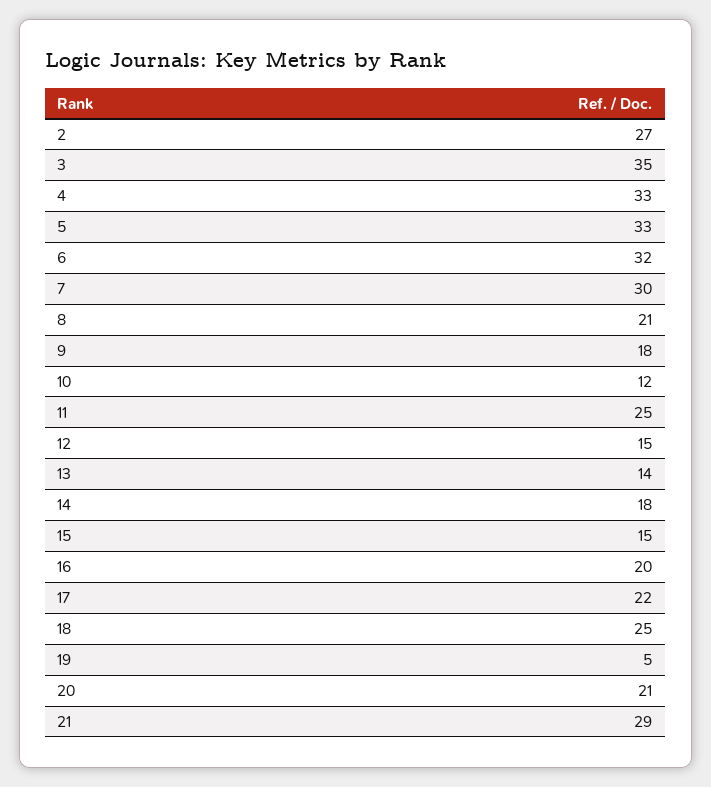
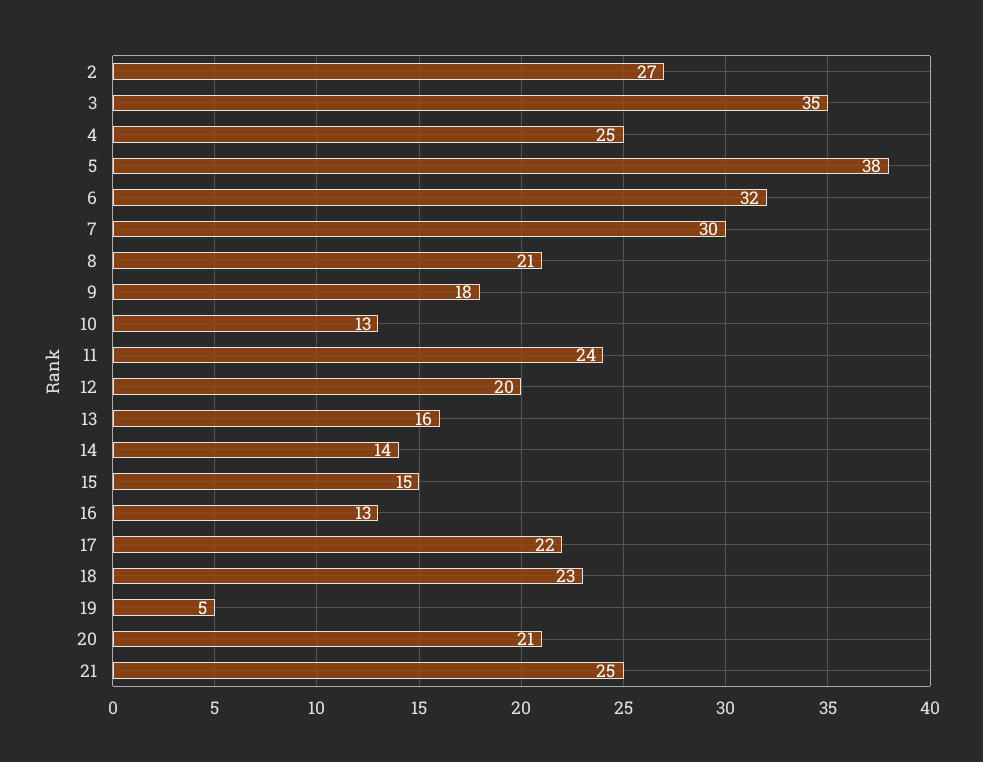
4: 33 -> 25
5: 33 -> 38
10: 12 -> 13
11: 25 -> 24
12: 15 -> 20
13: 14 -> 16
14: 18 -> 14
16: 20 -> 13
18: 25 -> 23
21: 29 -> 25

